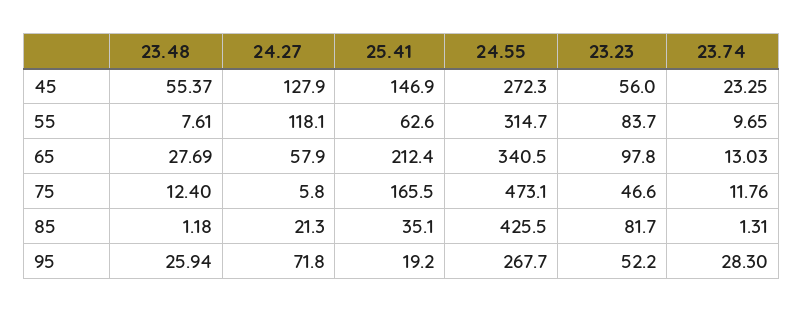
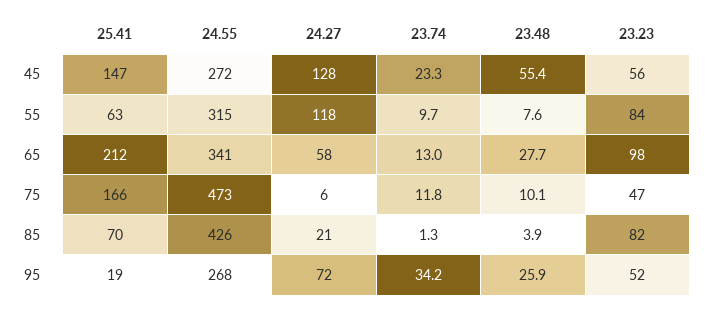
23.48, 75: 12.4 -> 10.1
23.48, 85: 1.18 -> 3.9
25.41, 85: 35.1 -> 70
23.74, 95: 28.3 -> 34.2

